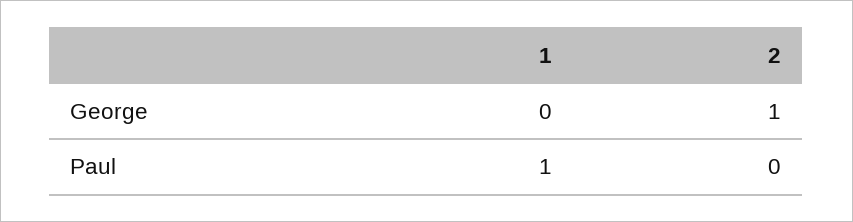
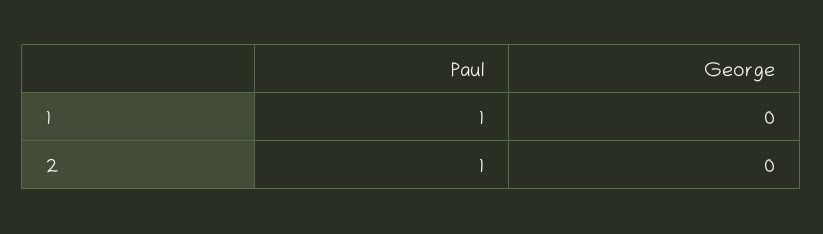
2, George: 1 -> 0
2, Paul: 0 -> 1

